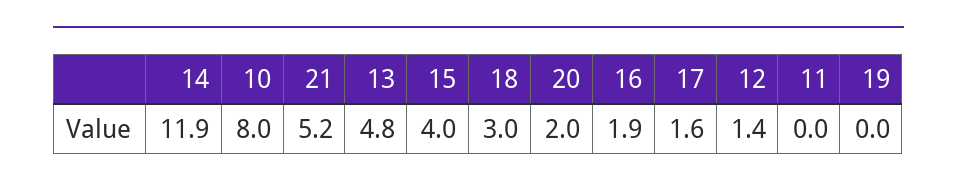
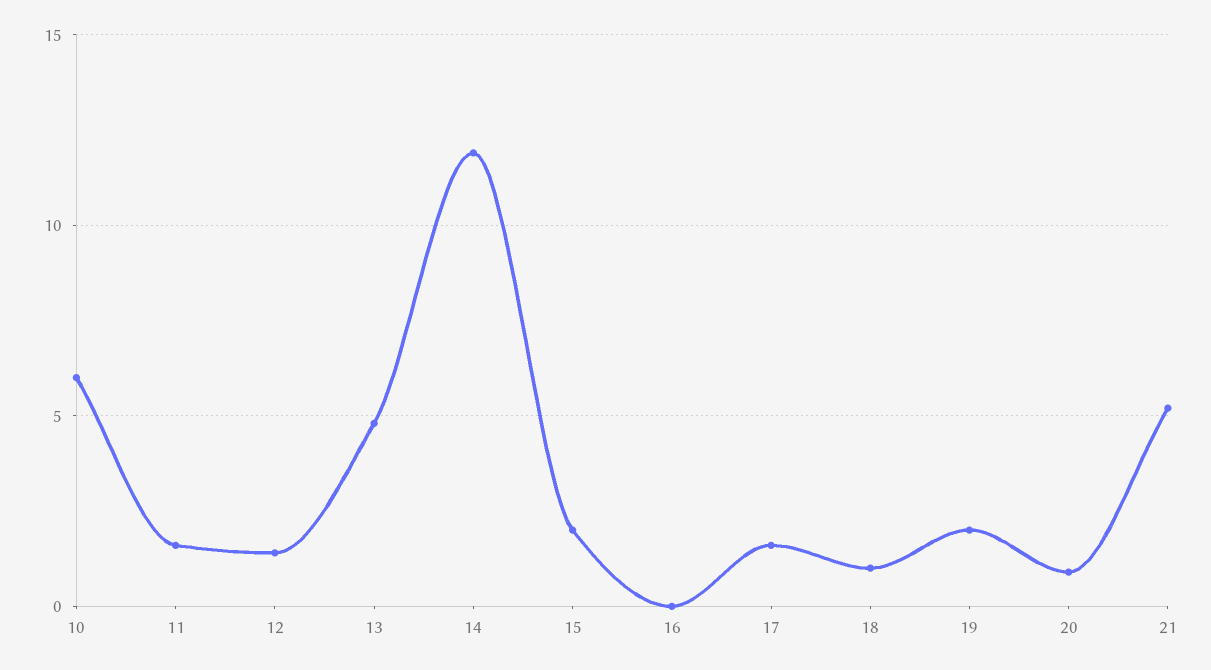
10: 8 -> 6
15: 4 -> 2
18: 3 -> 1
20: 2 -> 1
16: 1.9 -> 0
11: 0 -> 1.5
19: 0 -> 2

